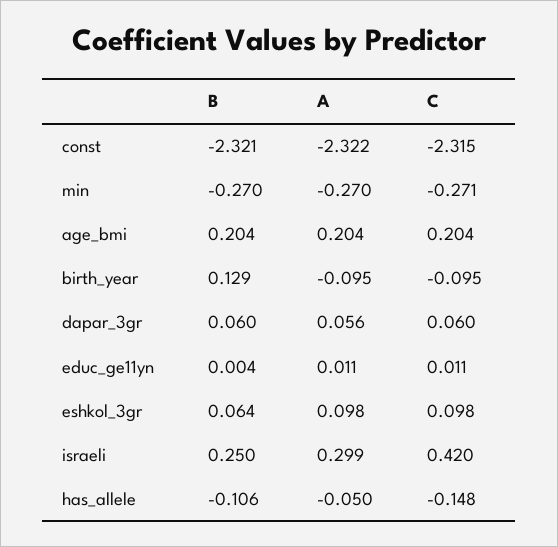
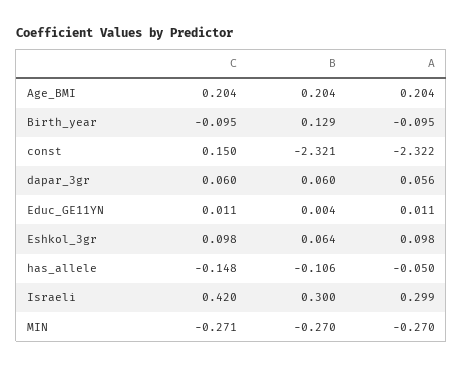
C, const: -2.315 -> 0.15
B, israeli: 0.25 -> 0.3

